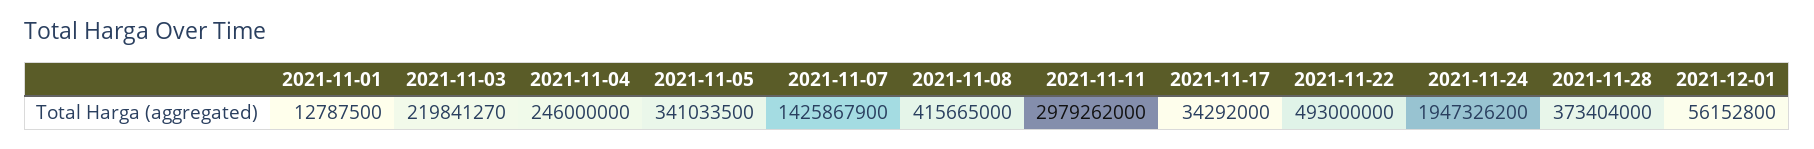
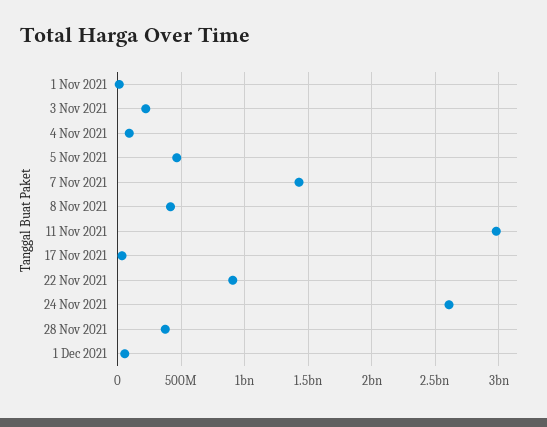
2021-11-04: 246000000 -> 100000000
2021-11-05: 341033500 -> 450000000
2021-11-22: 493000000 -> 900000000
2021-11-24: 1947326200 -> 2600000000

